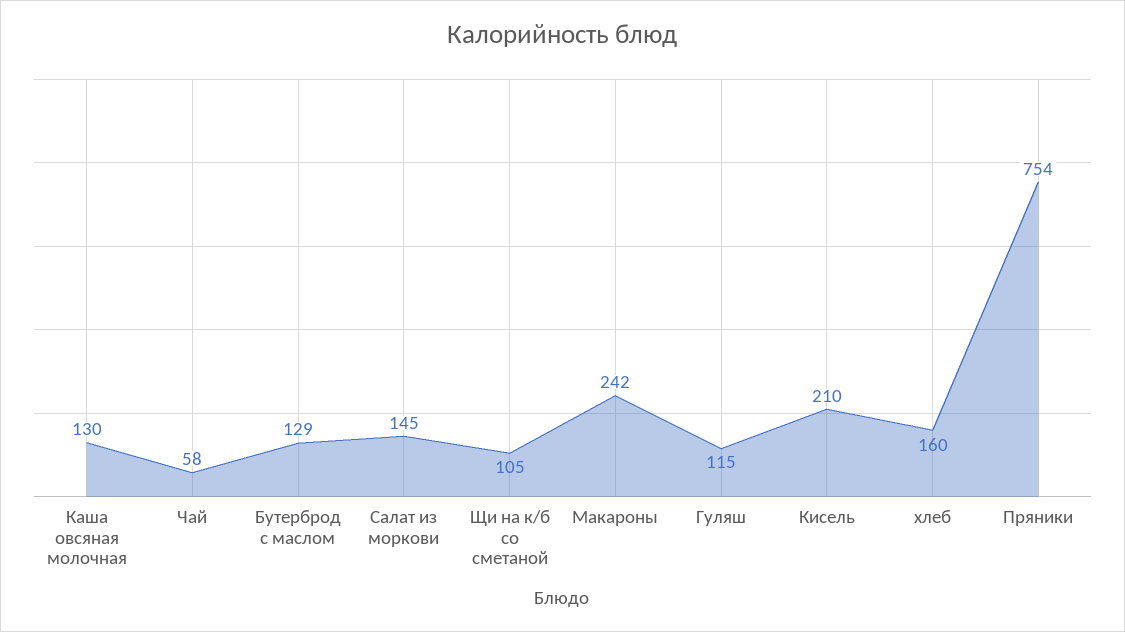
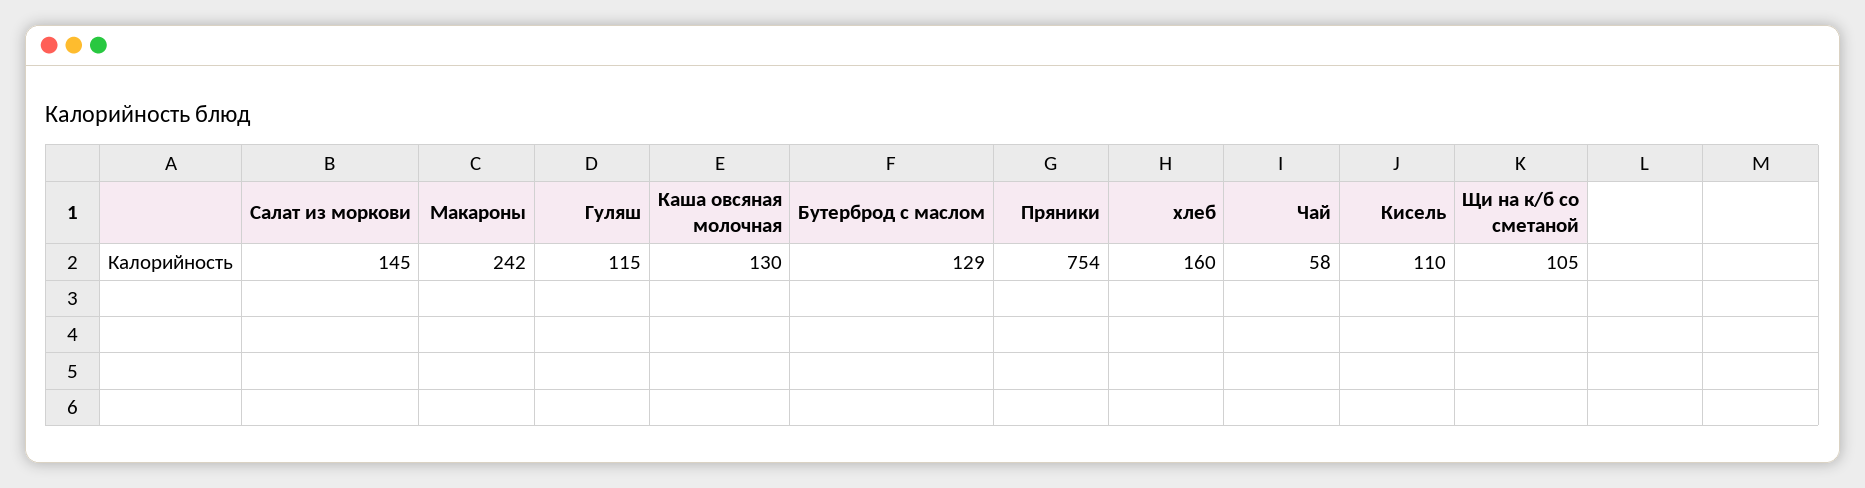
Кисель: 210 -> 110

